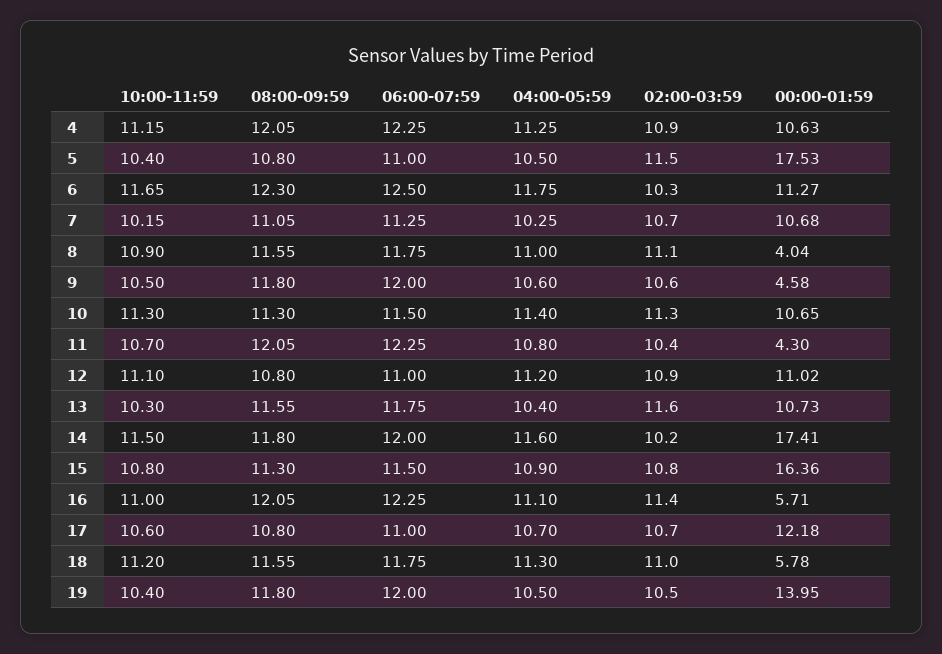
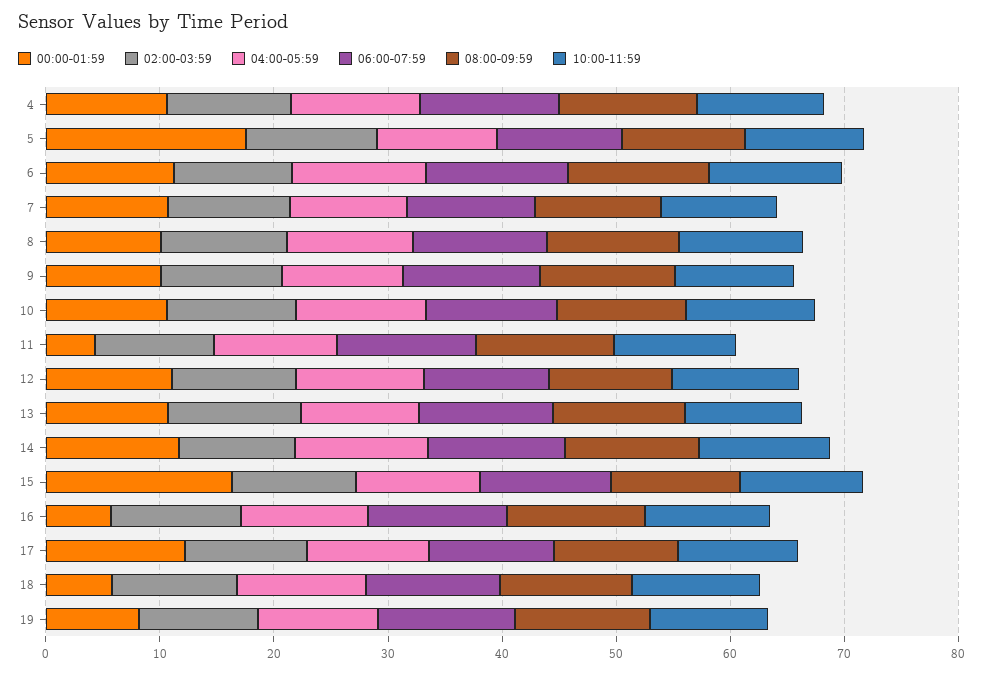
00:00-01:59, 8: 4.04 -> 10
00:00-01:59, 9: 4.58 -> 10
00:00-01:59, 14: 17.41 -> 12
00:00-01:59, 19: 13.95 -> 8

